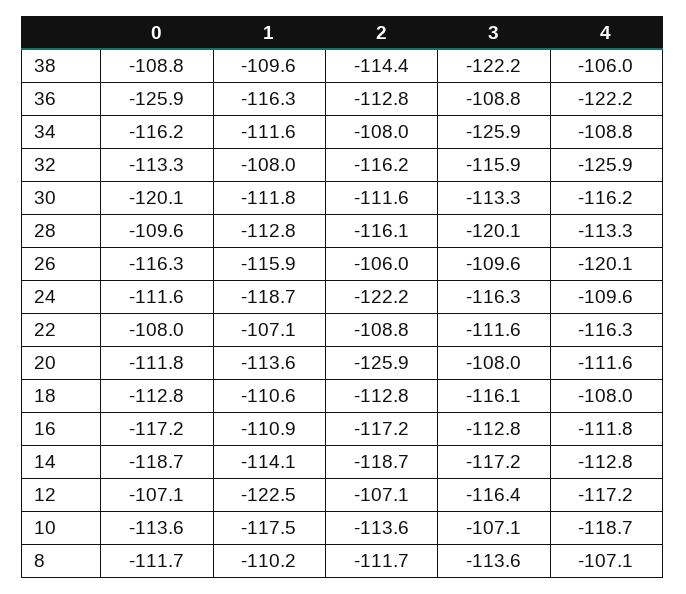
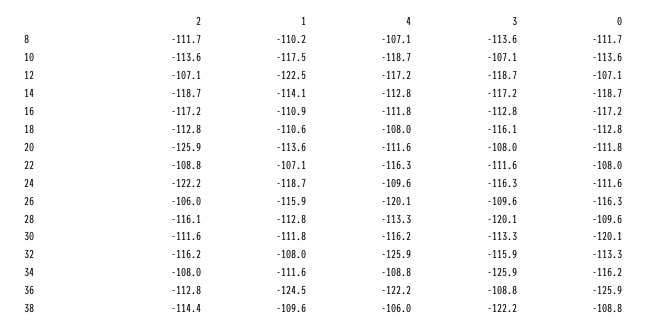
1, 36: -116.3 -> -124.5
3, 12: -116.4 -> -118.7

